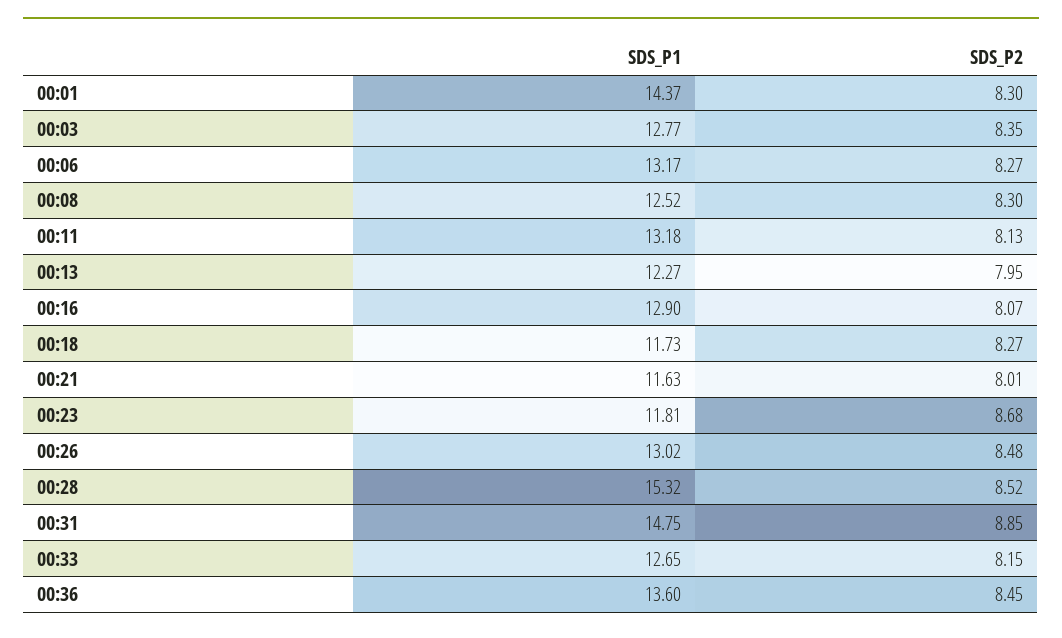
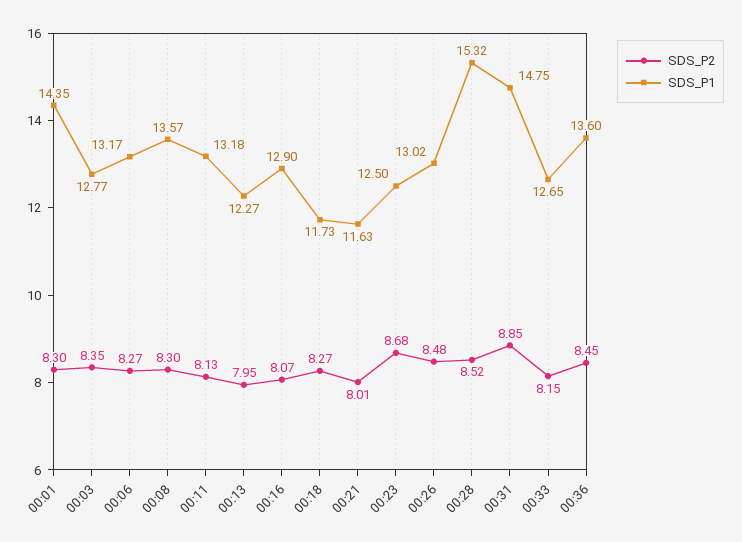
SDS_P1, 00:01: 14.37 -> 14.35
SDS_P1, 00:08: 12.52 -> 13.57
SDS_P1, 00:23: 11.81 -> 12.5

